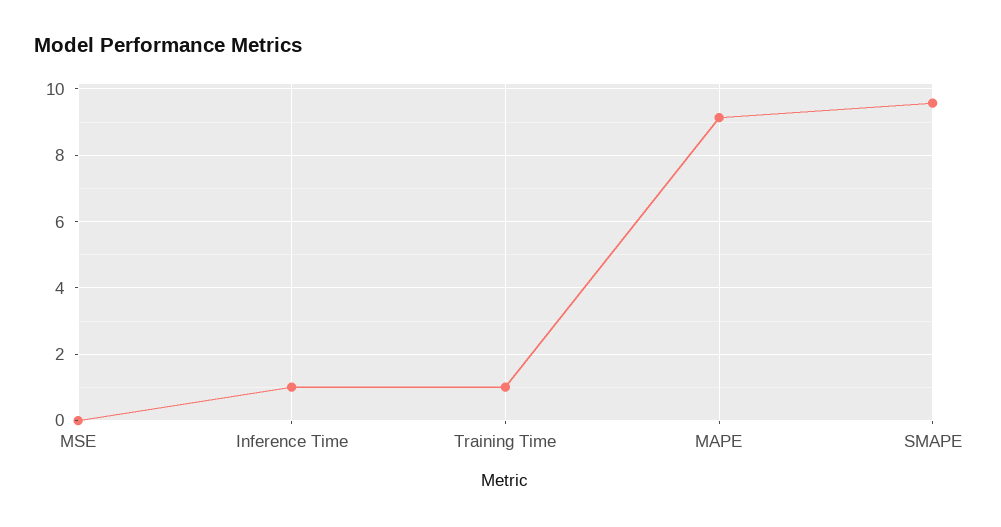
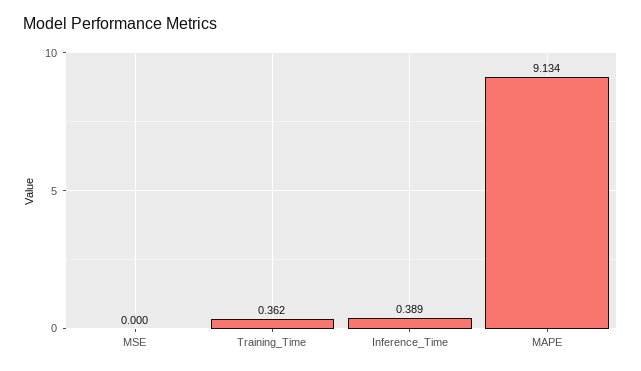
Inference Time: 1 -> 0.389
Training Time: 1 -> 0.362
SMAPE: 9.6 -> none

